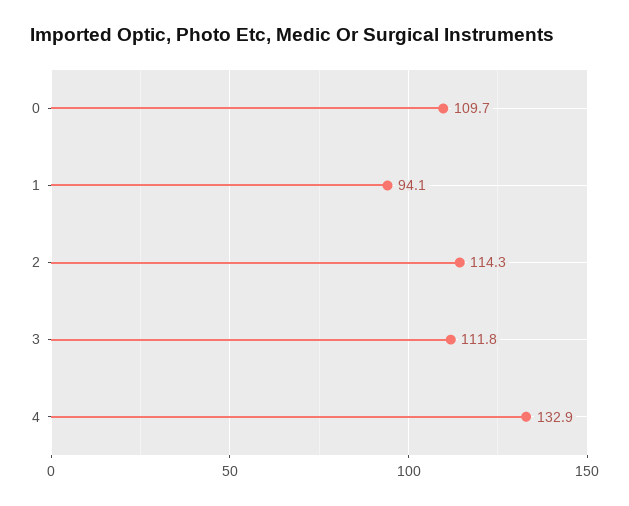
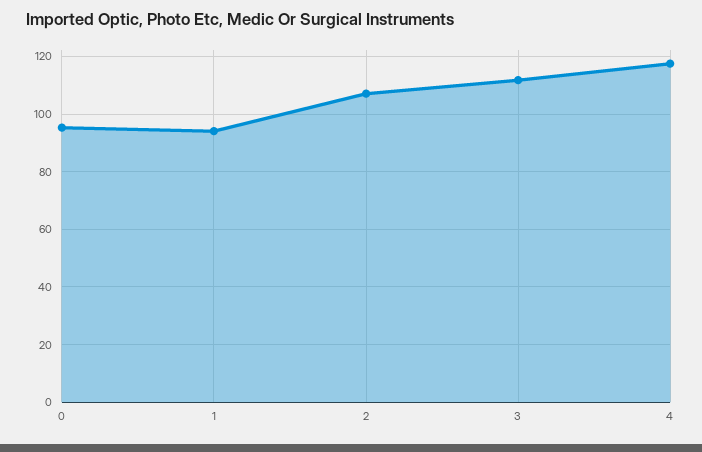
0: 109.7 -> 95
2: 114.3 -> 107.5
4: 132.9 -> 117.5

